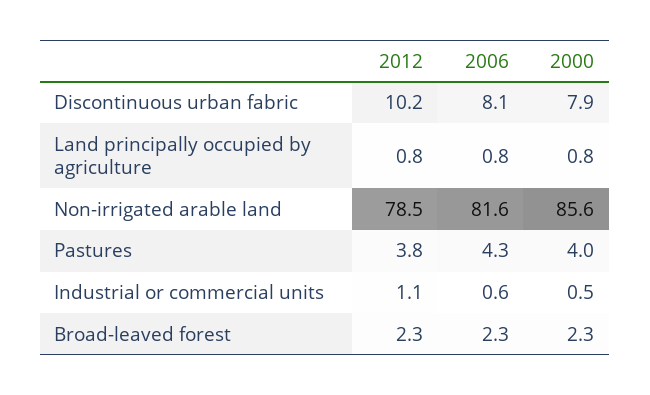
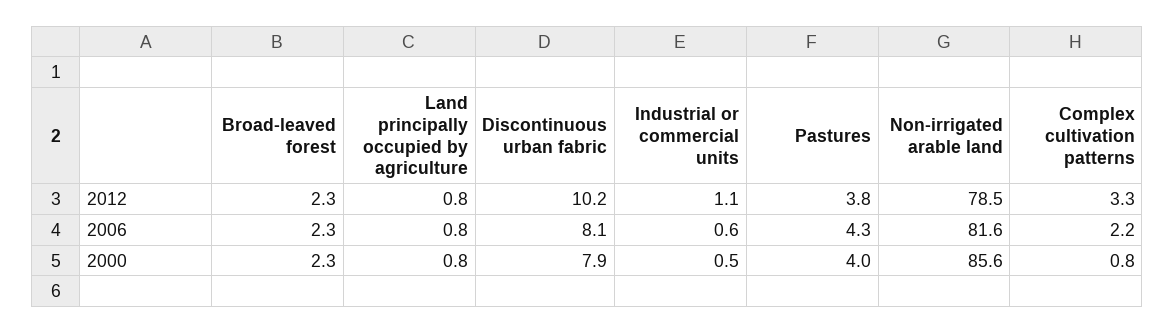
2012, Complex cultivation patterns: none -> 3.3
2006, Complex cultivation patterns: none -> 2.2
2000, Complex cultivation patterns: none -> 0.8

